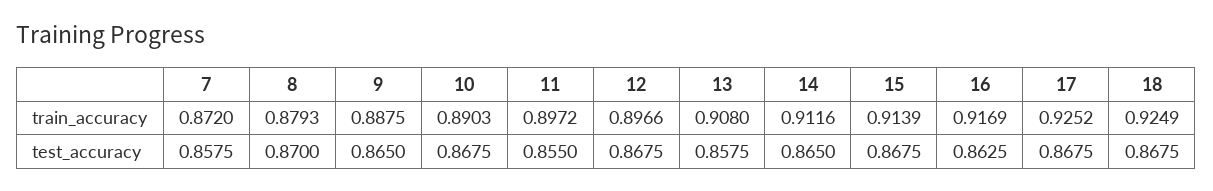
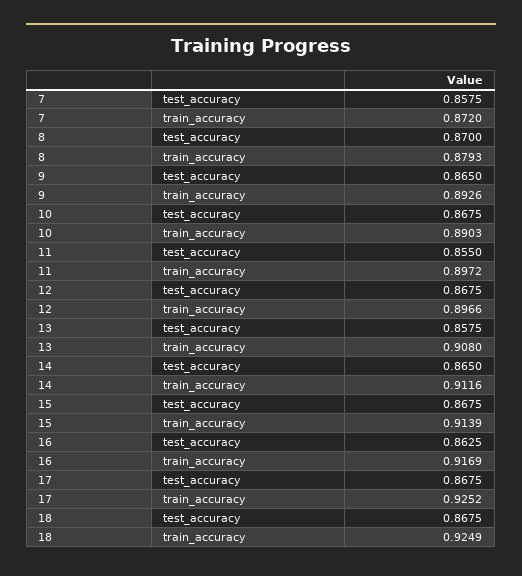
9, train_accuracy: 0.8875 -> 0.8926

